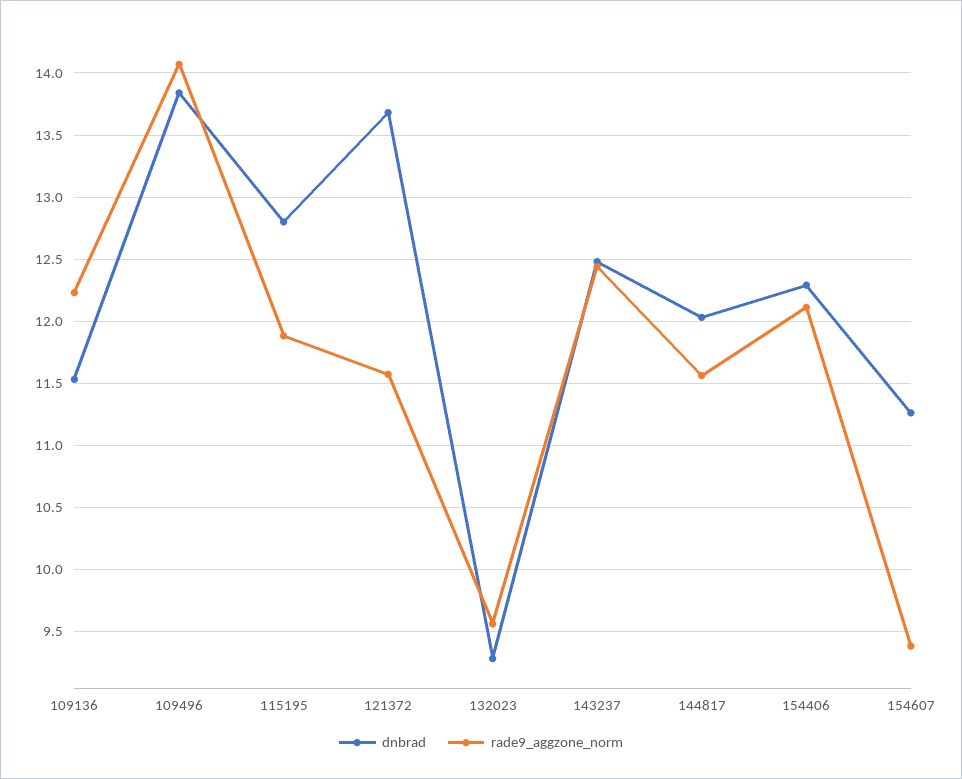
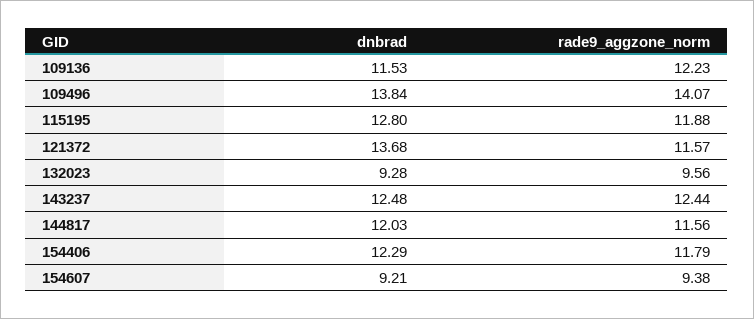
rade9_aggzone_norm, 154406: 12.1 -> 11.79
dnbrad, 154607: 11.25 -> 9.21

